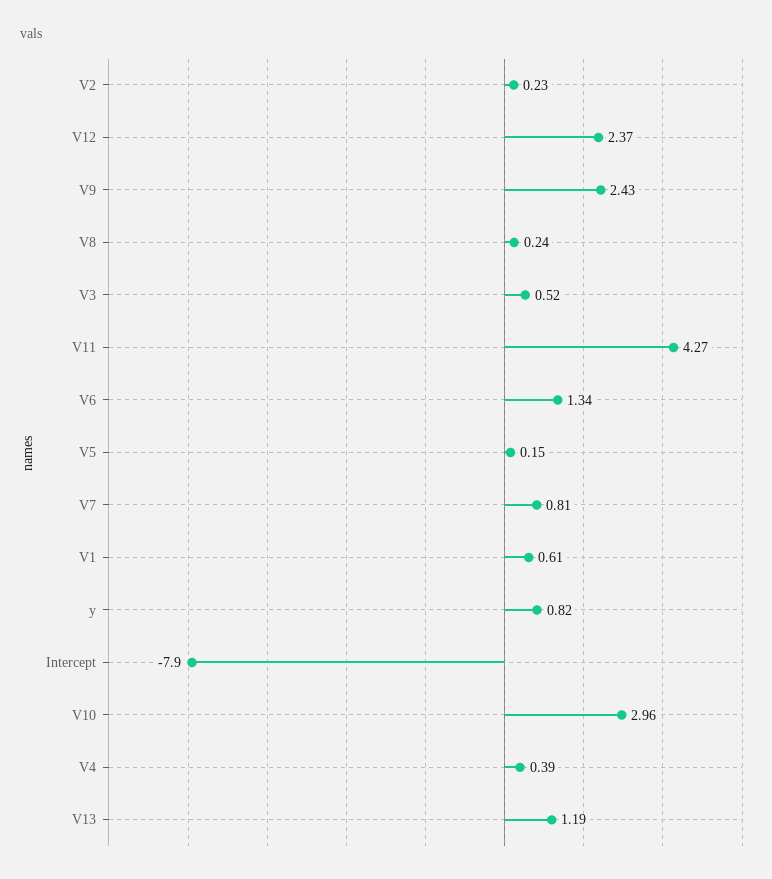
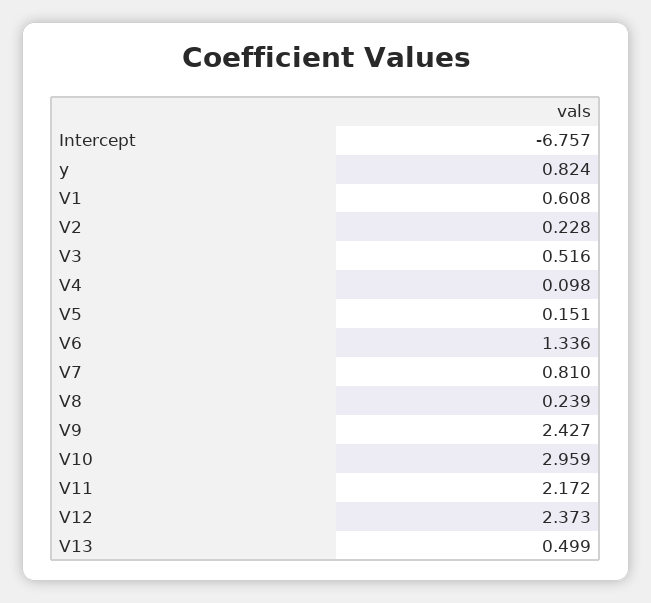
V11: 4.27 -> 2.172
Intercept: -7.9 -> -6.757
V4: 0.39 -> 0.098
V13: 1.19 -> 0.499

